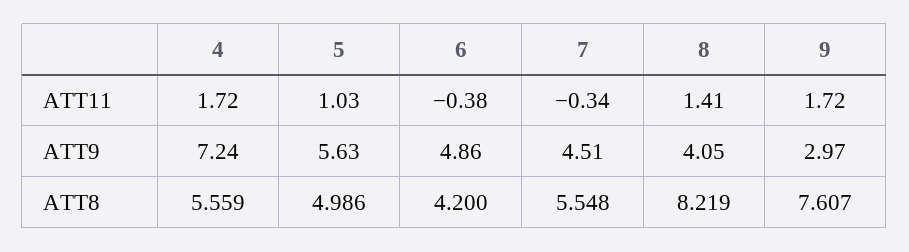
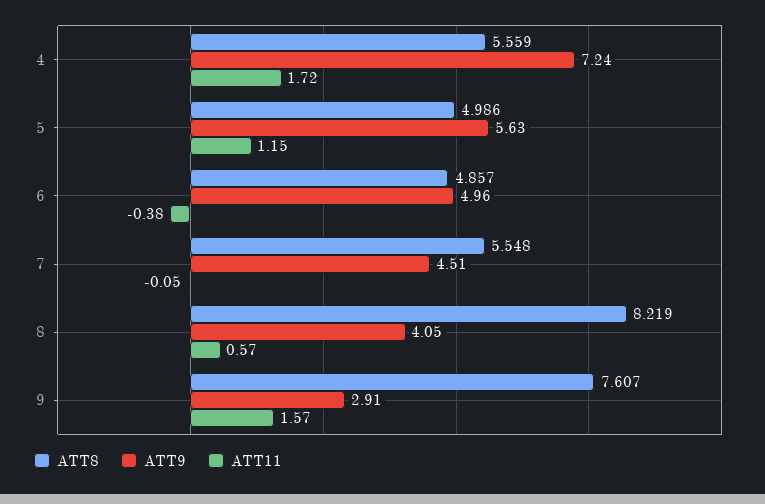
ATT11, 5: 1.03 -> 1.15
ATT11, 7: -0.34 -> -0.05
ATT11, 8: 1.41 -> 0.57
ATT11, 9: 1.72 -> 1.57
ATT9, 6: 4.86 -> 4.96
ATT9, 9: 2.97 -> 2.91
ATT8, 6: 4.2 -> 4.857

